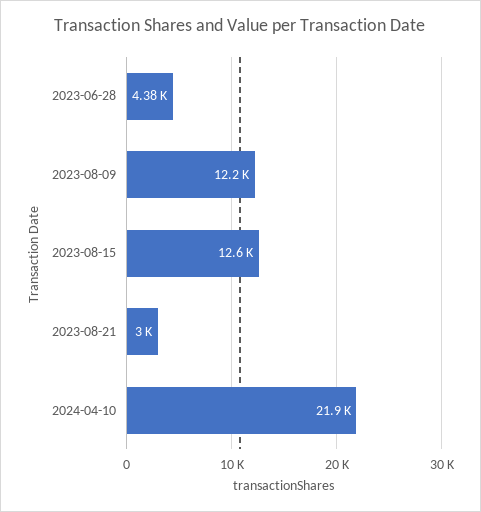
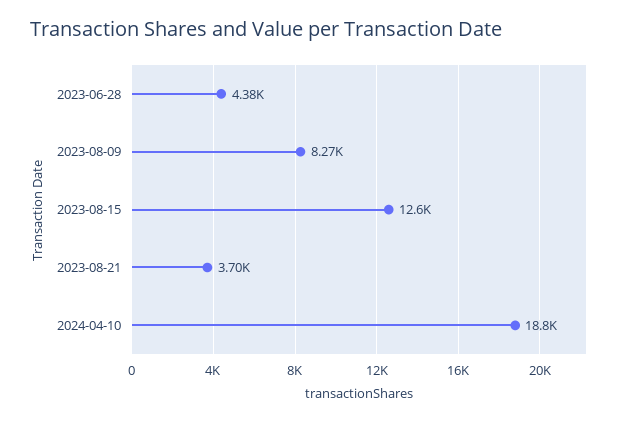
2023-08-09: 12200 -> 8270
2023-08-21: 3000 -> 3700
2024-04-10: 21900 -> 18800

